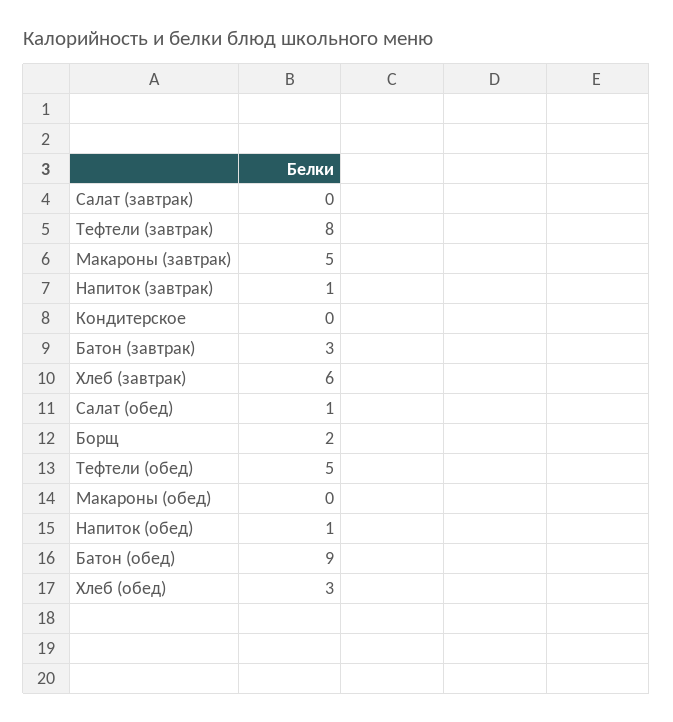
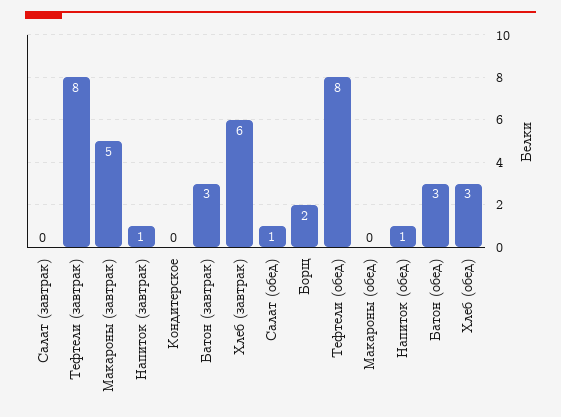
Тефтели (обед): 5 -> 8
Батон (обед): 9 -> 3

